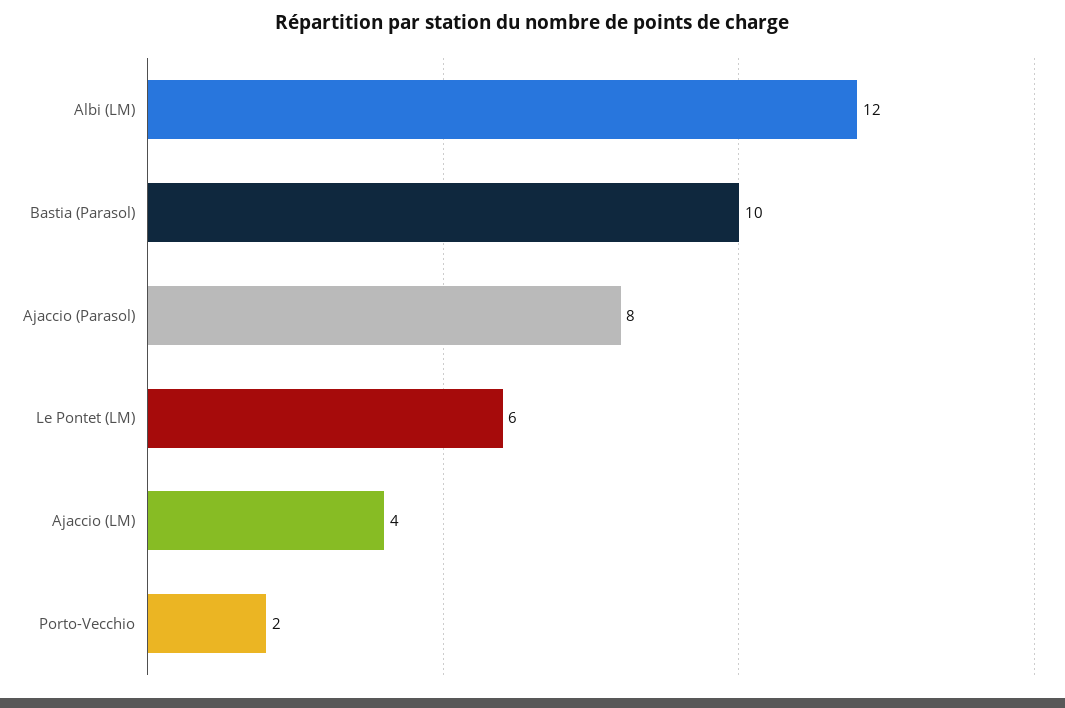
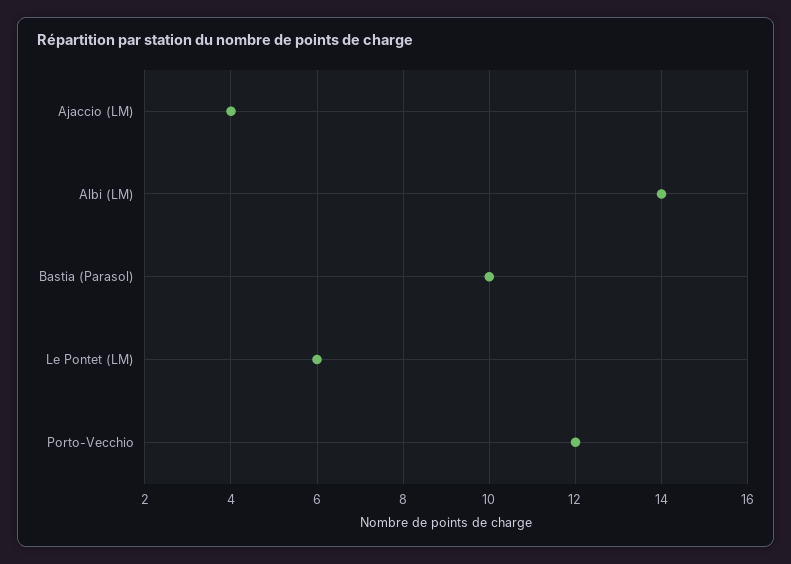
Albi (LM): 12 -> 14
Ajaccio (Parasol): 8 -> none
Porto-Vecchio: 2 -> 12

